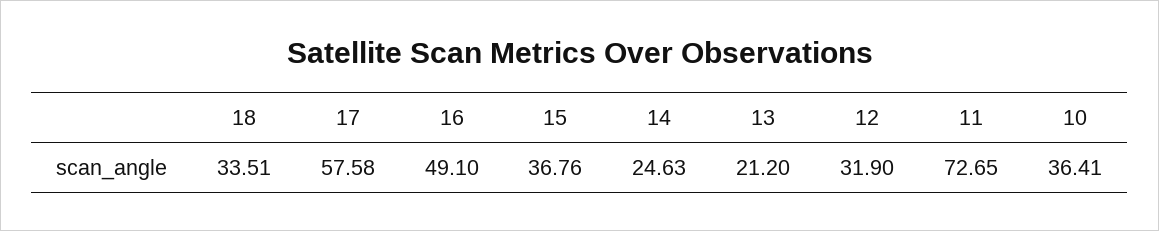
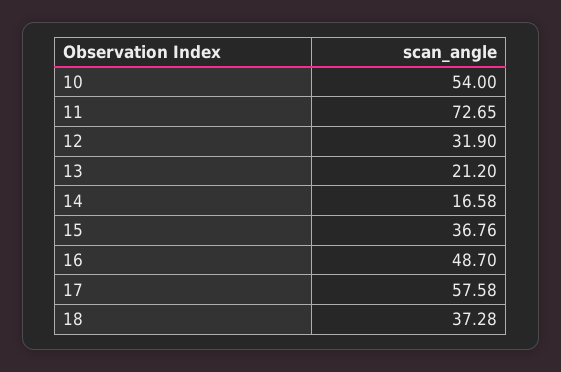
18: 33.51 -> 37.28
16: 49.1 -> 48.7
14: 24.63 -> 16.58
10: 36.41 -> 54

